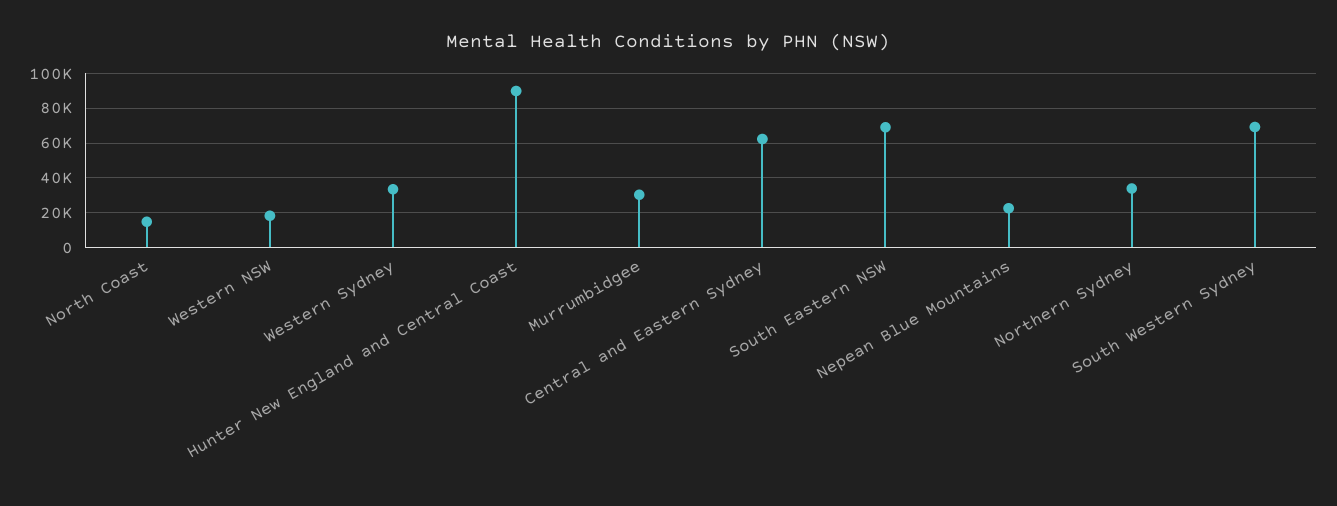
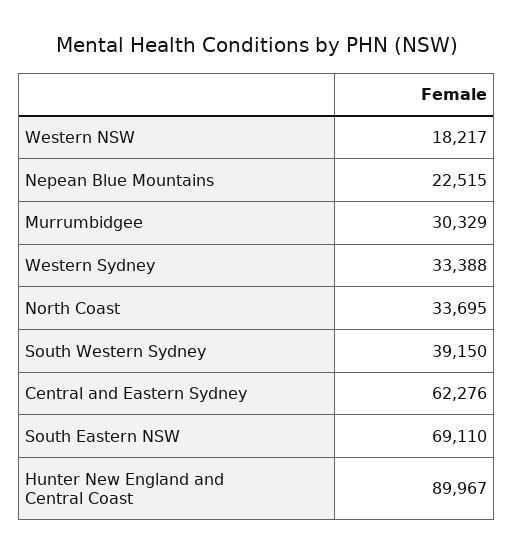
North Coast: 15000 -> 33695
Northern Sydney: 35000 -> none
South Western Sydney: 70000 -> 39150

